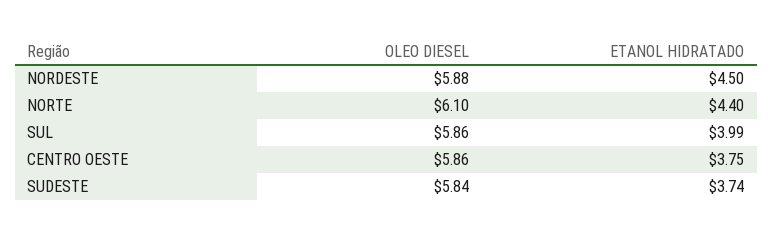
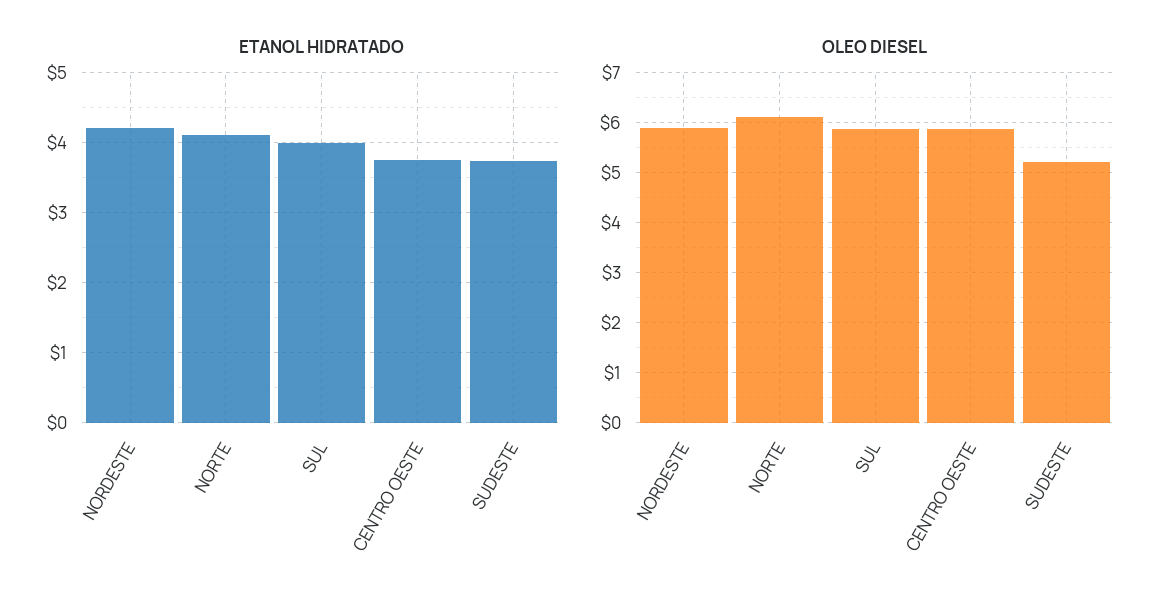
ETANOL HIDRATADO, NORDESTE: 4.5 -> 4.2
ETANOL HIDRATADO, NORTE: 4.4 -> 4.1
OLEO DIESEL, SUDESTE: 5.84 -> 5.2

